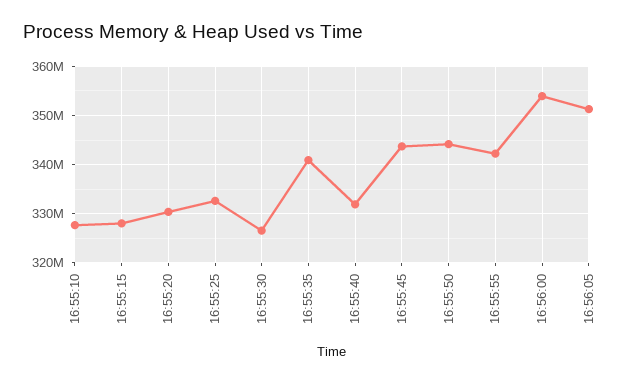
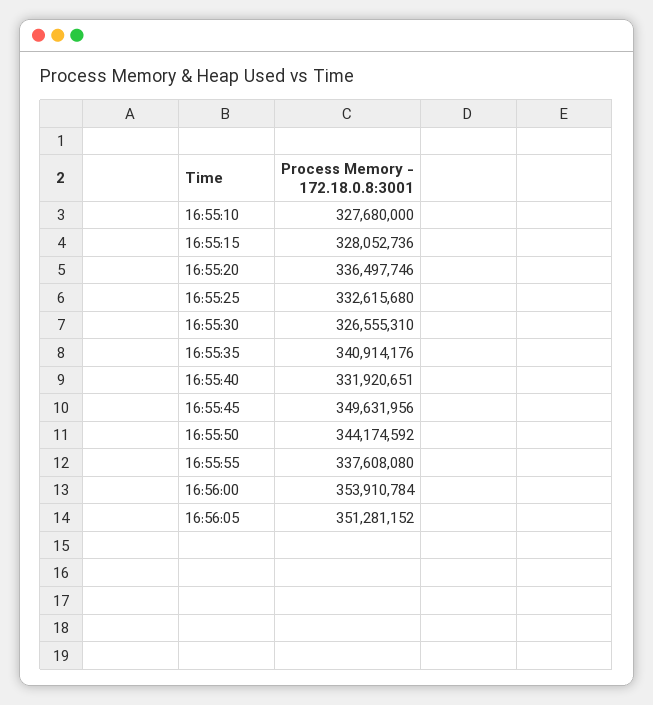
16:55:20: 330000000 -> 336497746
16:55:45: 344000000 -> 349631956
16:55:55: 342000000 -> 337608080

